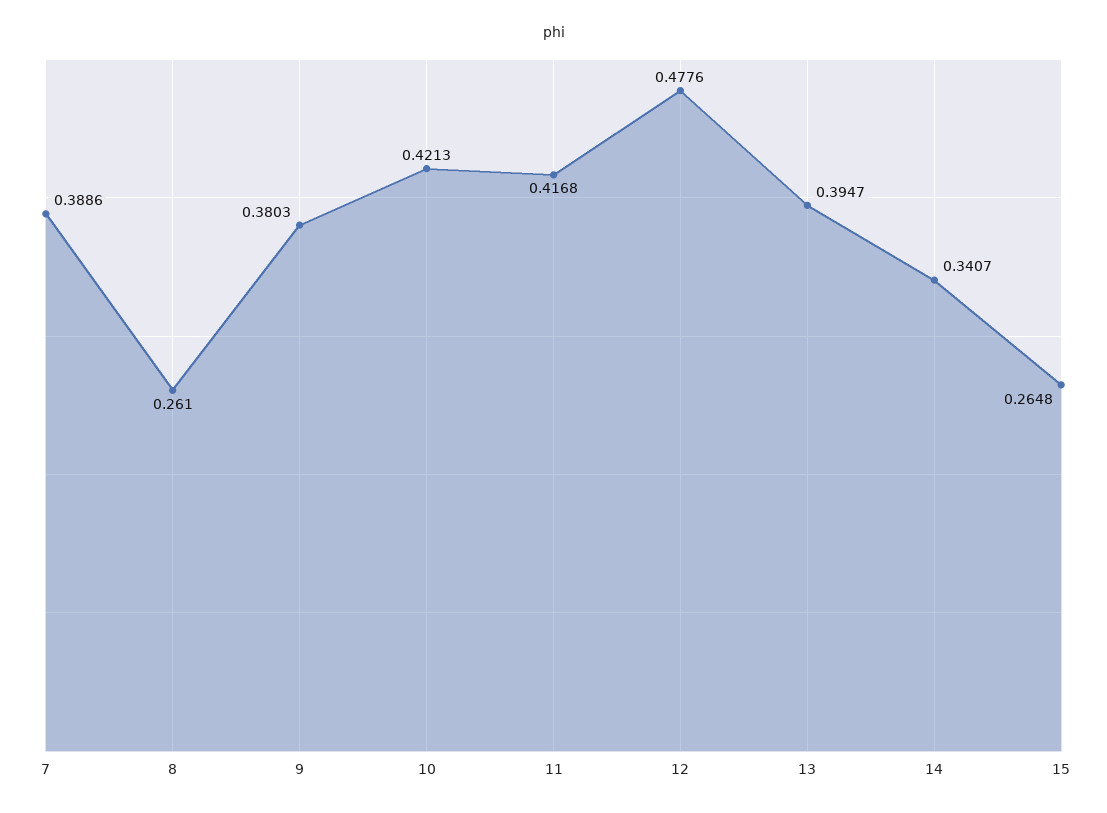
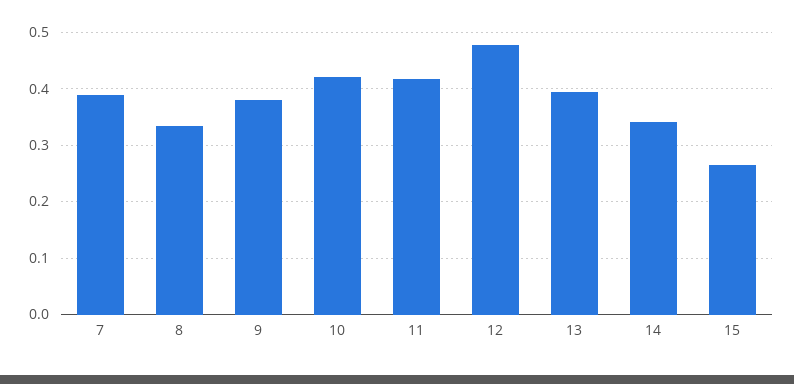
8: 0.261 -> 0.34

